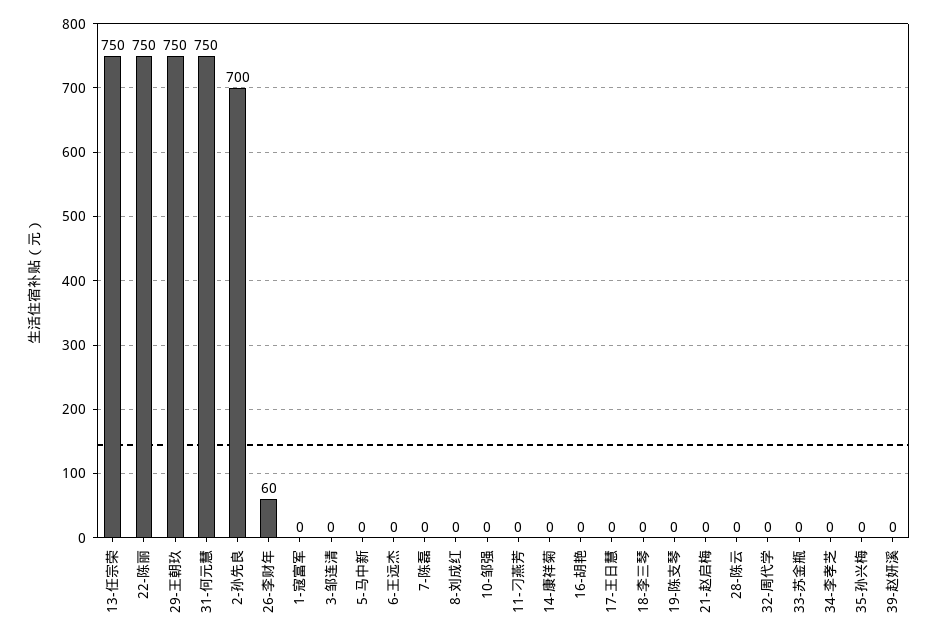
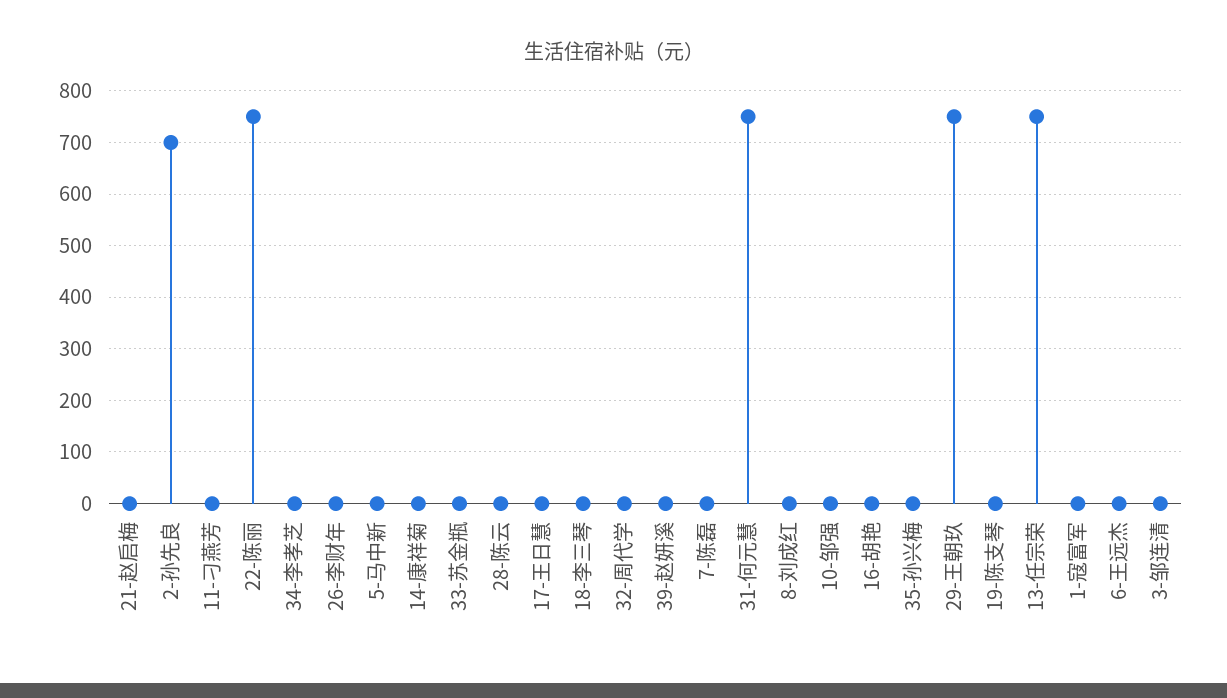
26-李财年: 60 -> 0

